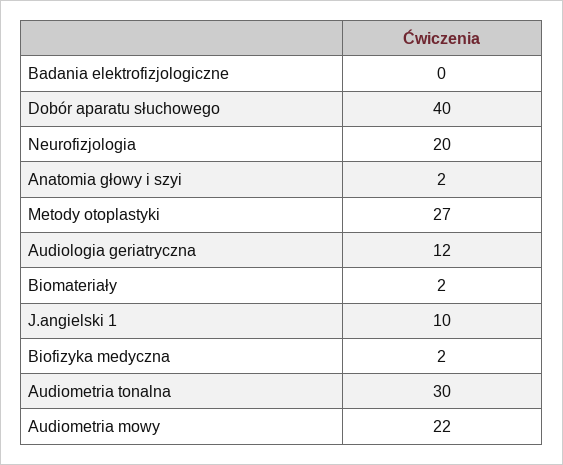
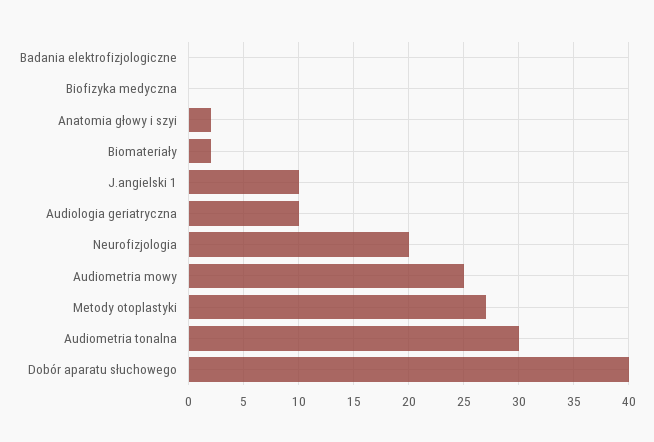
Audiologia geriatryczna: 12 -> 10
Biofizyka medyczna: 2 -> 0
Audiometria mowy: 22 -> 25

